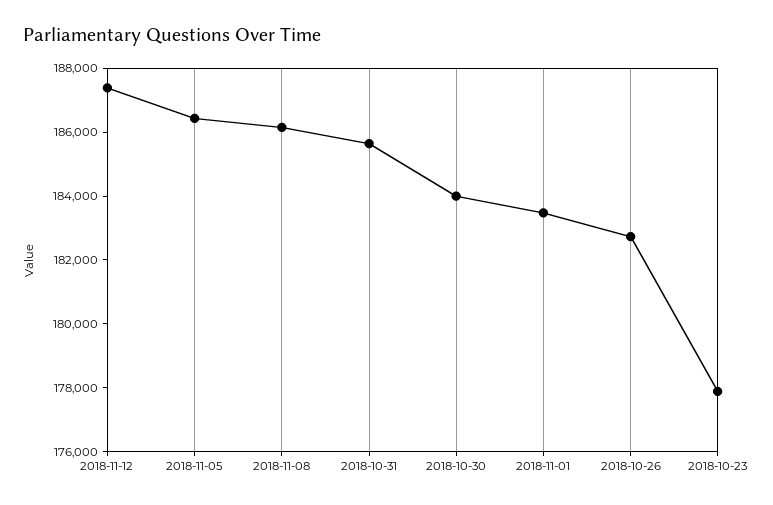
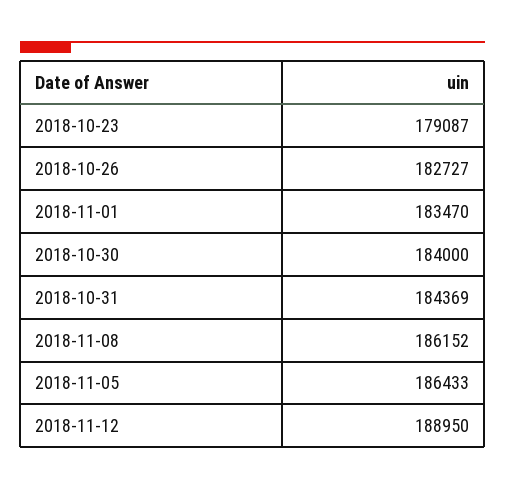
2018-11-12: 187500 -> 188950
2018-10-31: 185500 -> 184369
2018-10-23: 178000 -> 179087

